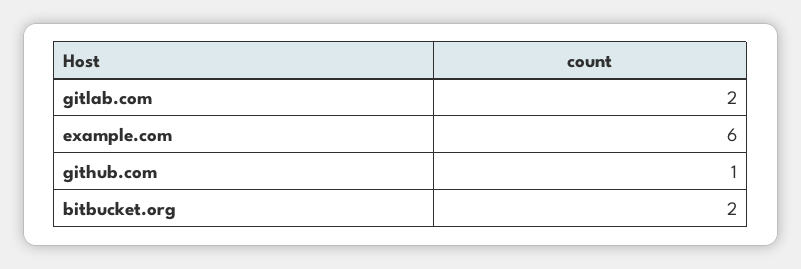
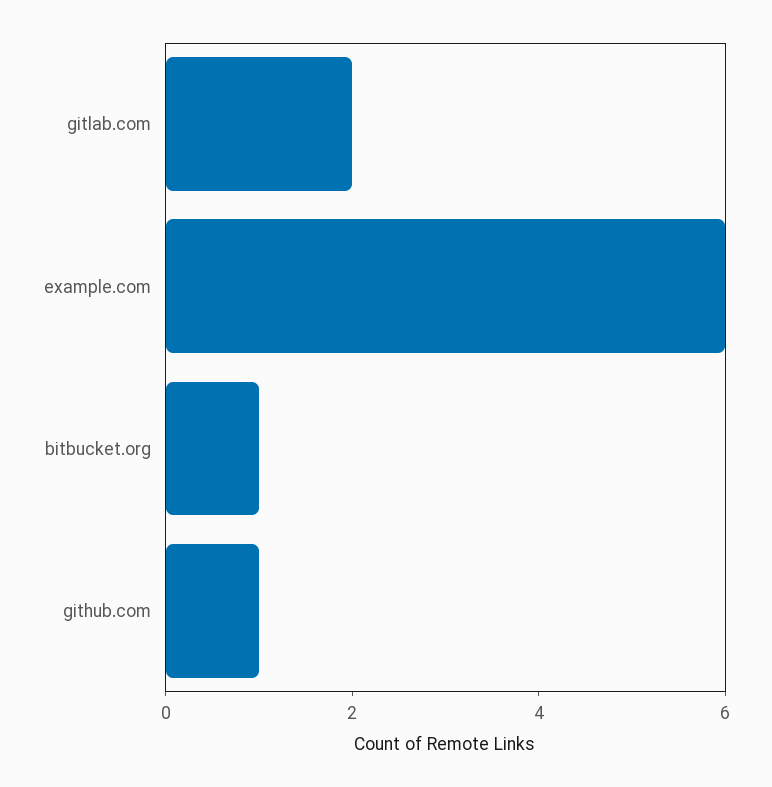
bitbucket.org: 2 -> 1

